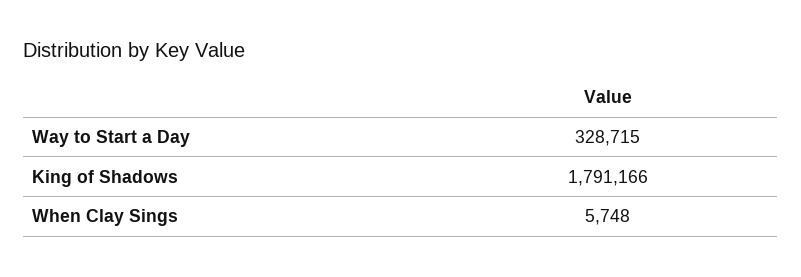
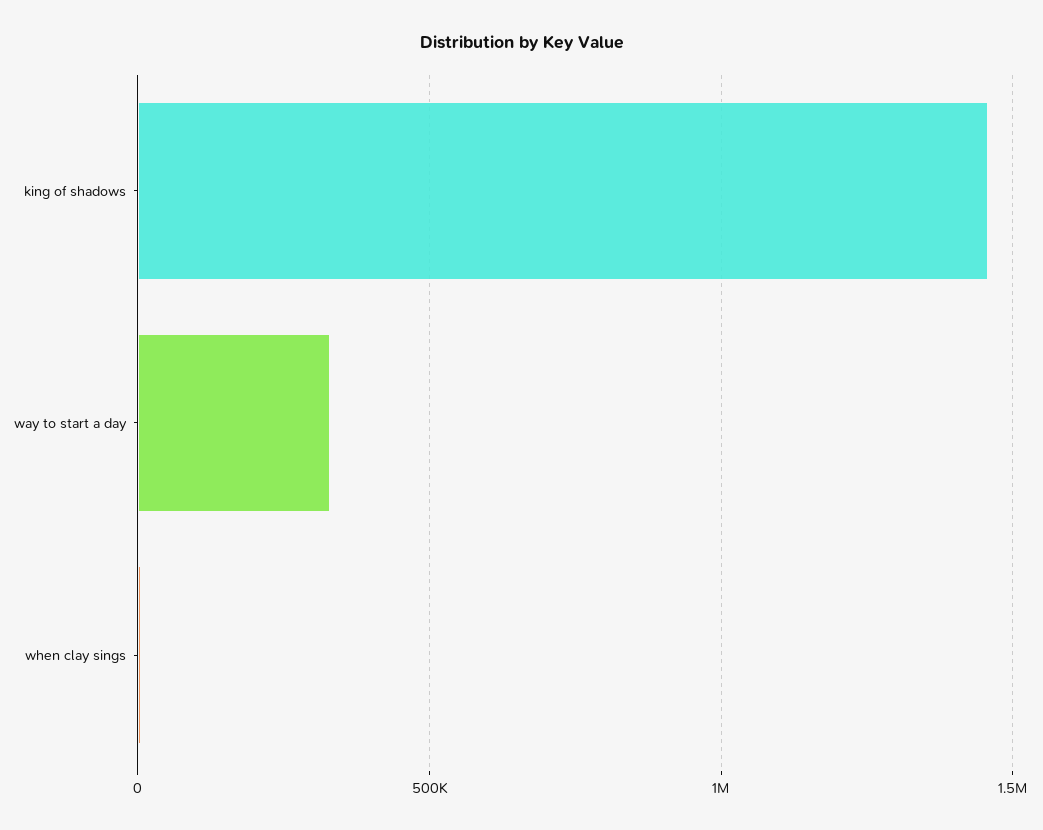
King of Shadows: 1791166 -> 1450000

